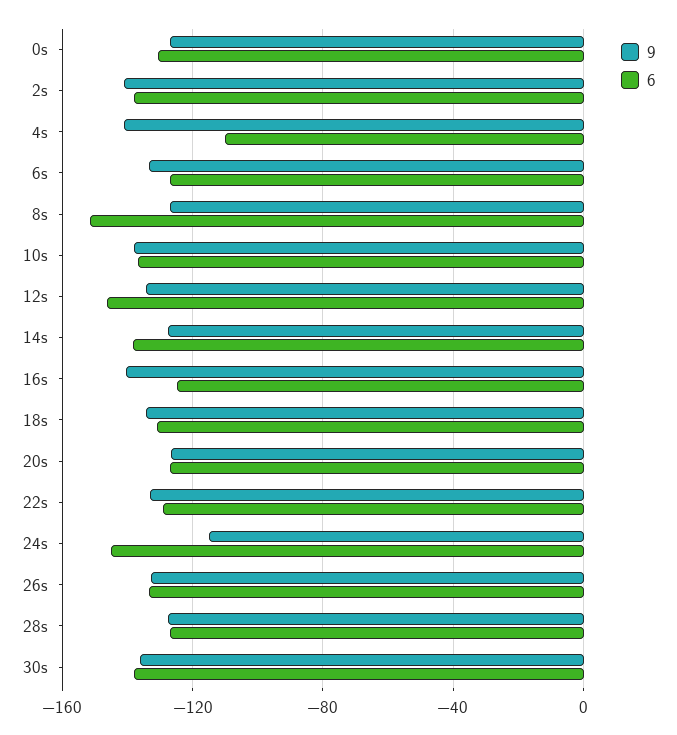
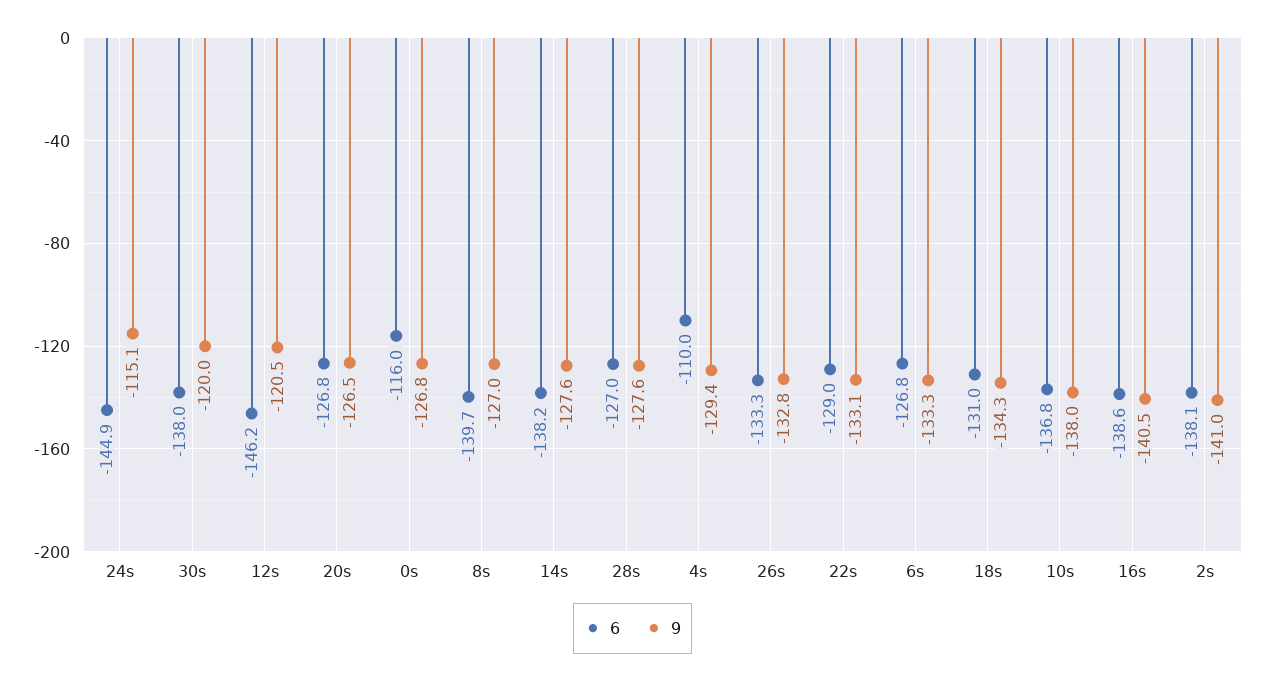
6, 0s: -130 -> -116
9, 4s: -140 -> -129.4
6, 8s: -150 -> -139.7
9, 12s: -135 -> -120.5
6, 16s: -125 -> -138.6
9, 30s: -135 -> -120

